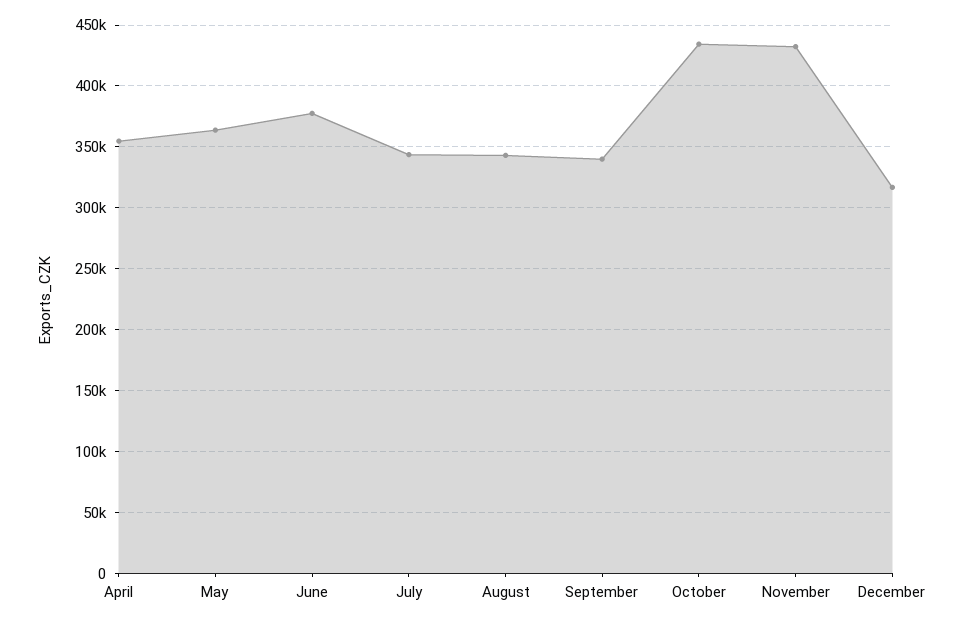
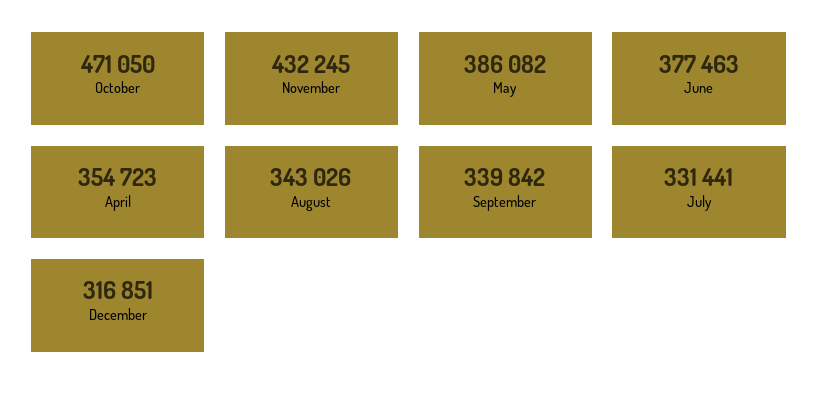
May: 365000 -> 386082
July: 345000 -> 331441
October: 435000 -> 471050

